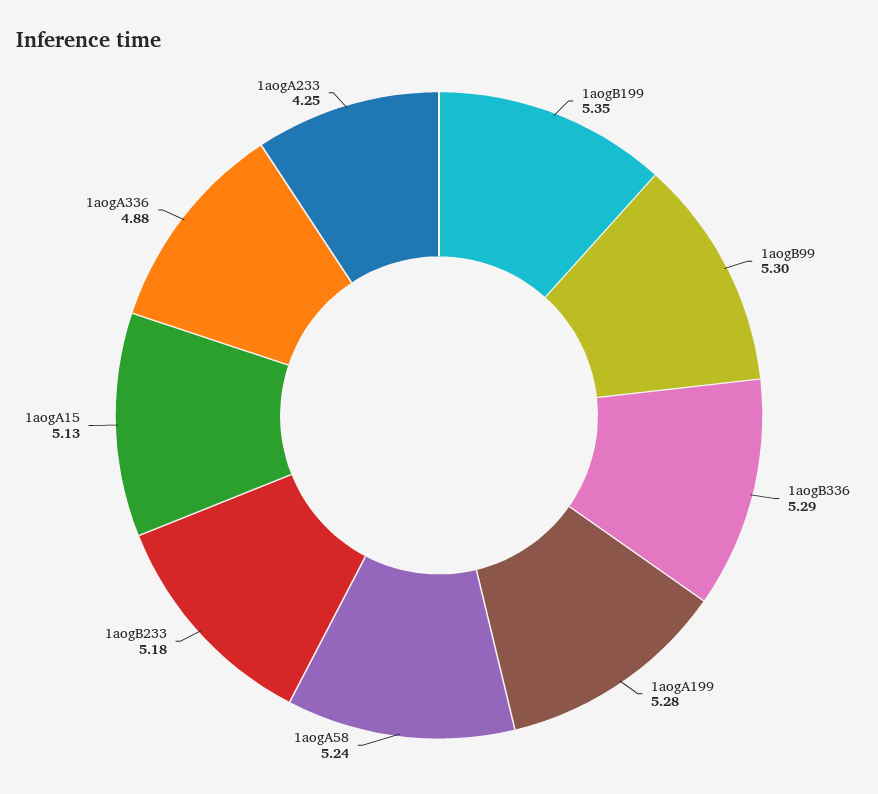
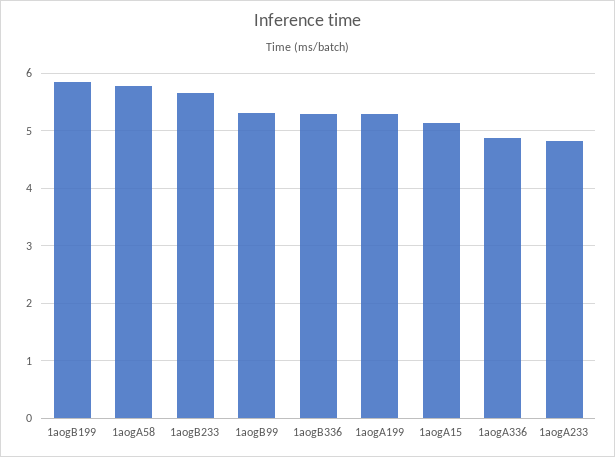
1aogB199: 5.35 -> 5.8
1aogA58: 5.24 -> 5.8
1aogB233: 5.18 -> 5.6
1aogA233: 4.25 -> 4.8

